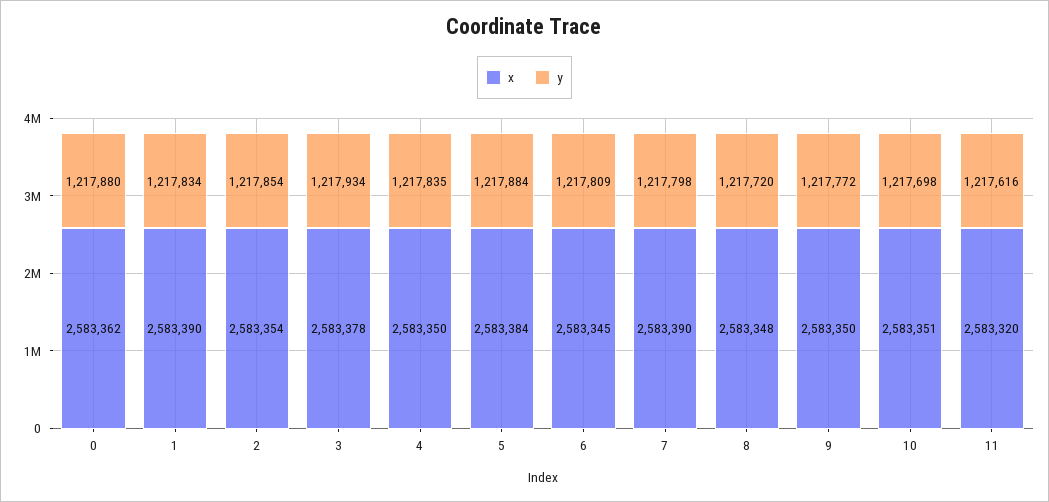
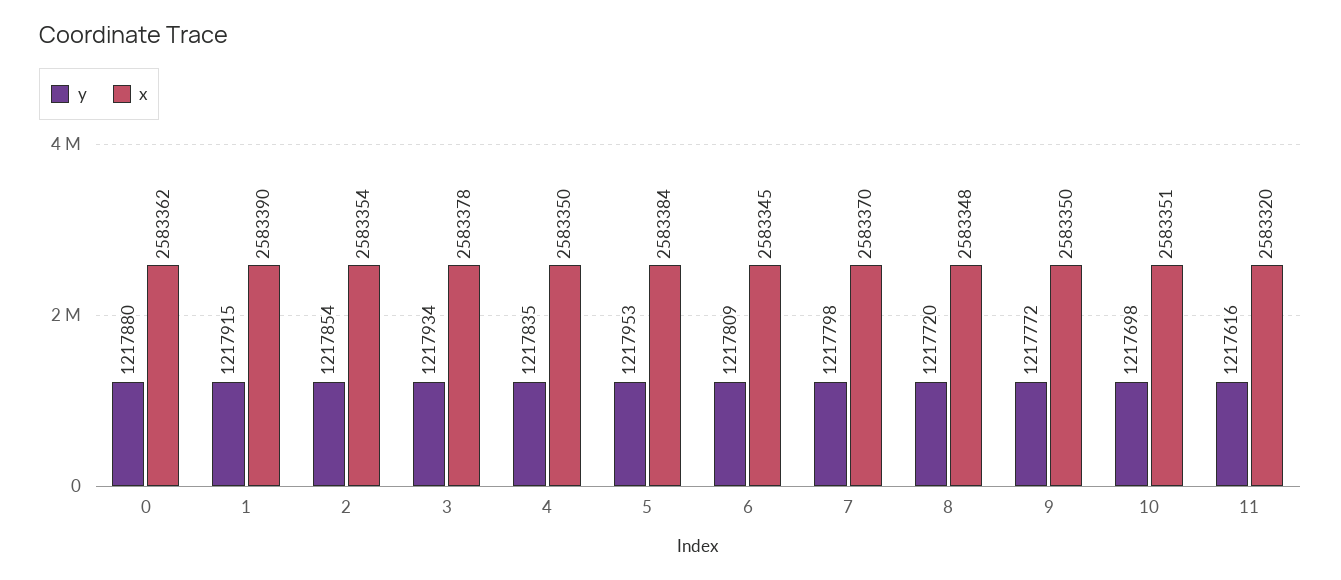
y, 1: 1217834 -> 1217915
y, 5: 1217884 -> 1217953
x, 7: 2583390 -> 2583370

